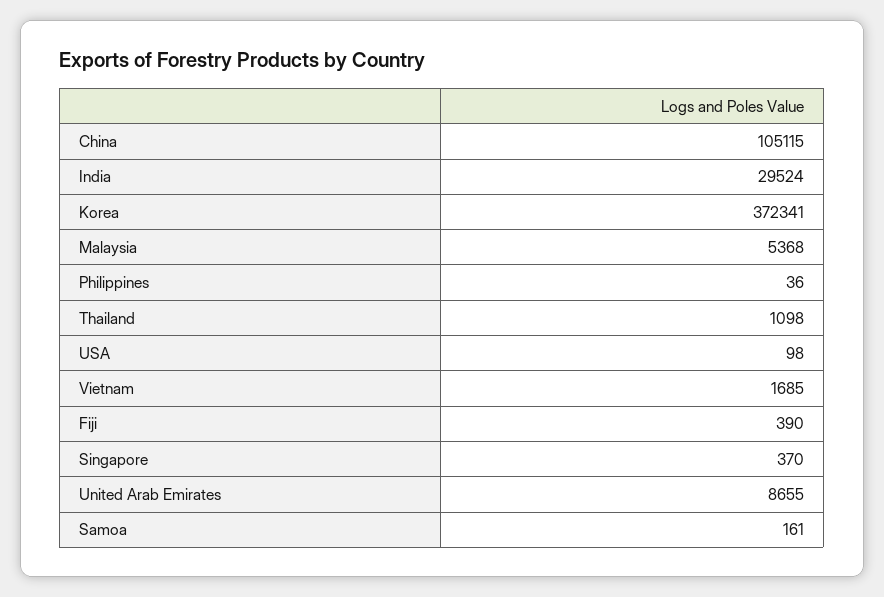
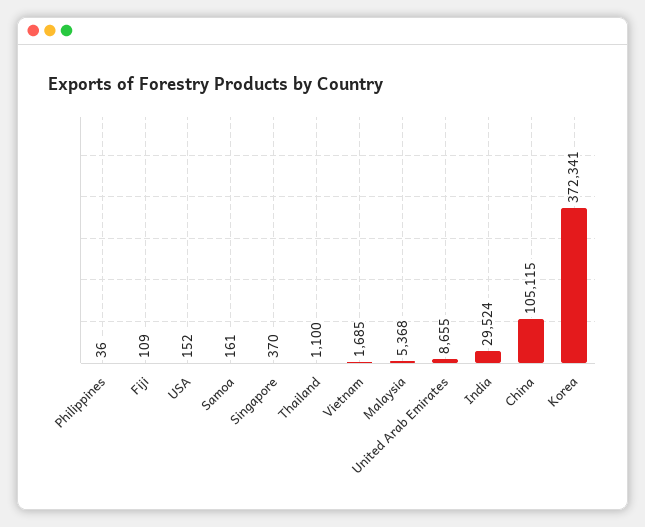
Thailand: 1098 -> 1100
USA: 98 -> 152
Fiji: 390 -> 109

